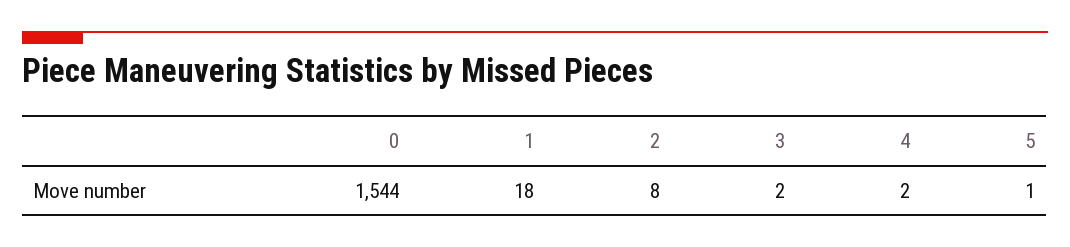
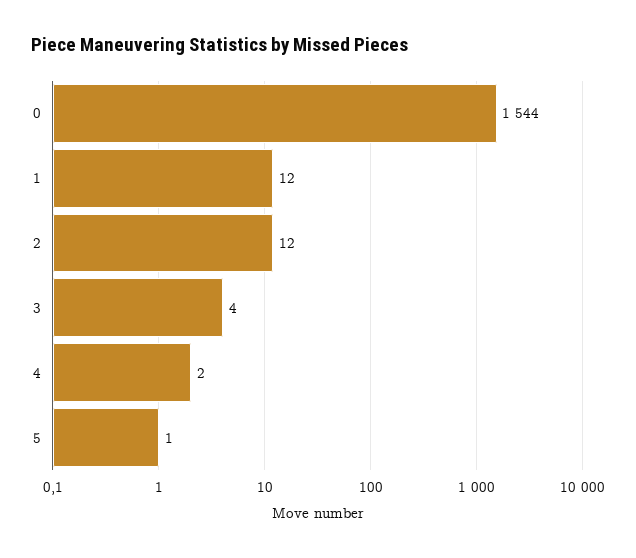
1: 18 -> 12
2: 8 -> 12
3: 2 -> 4

